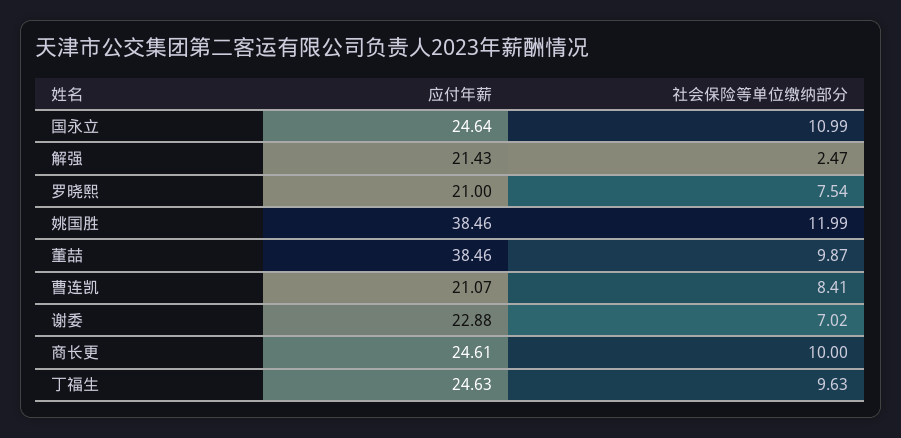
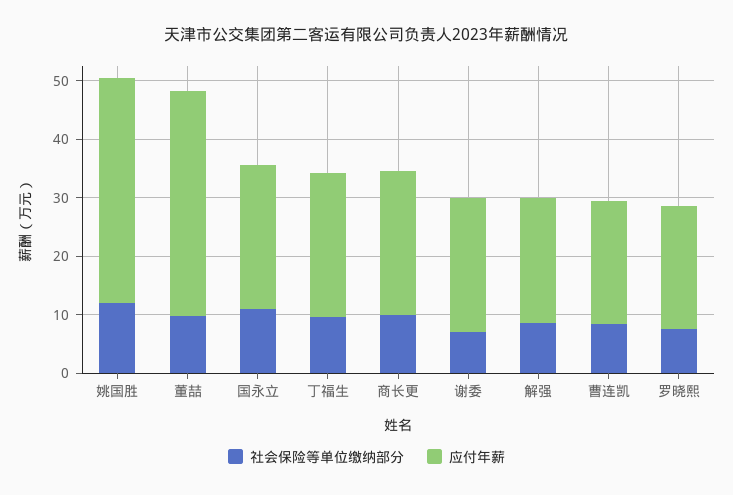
社会保险等单位缴纳部分, 解强: 2.47 -> 8

